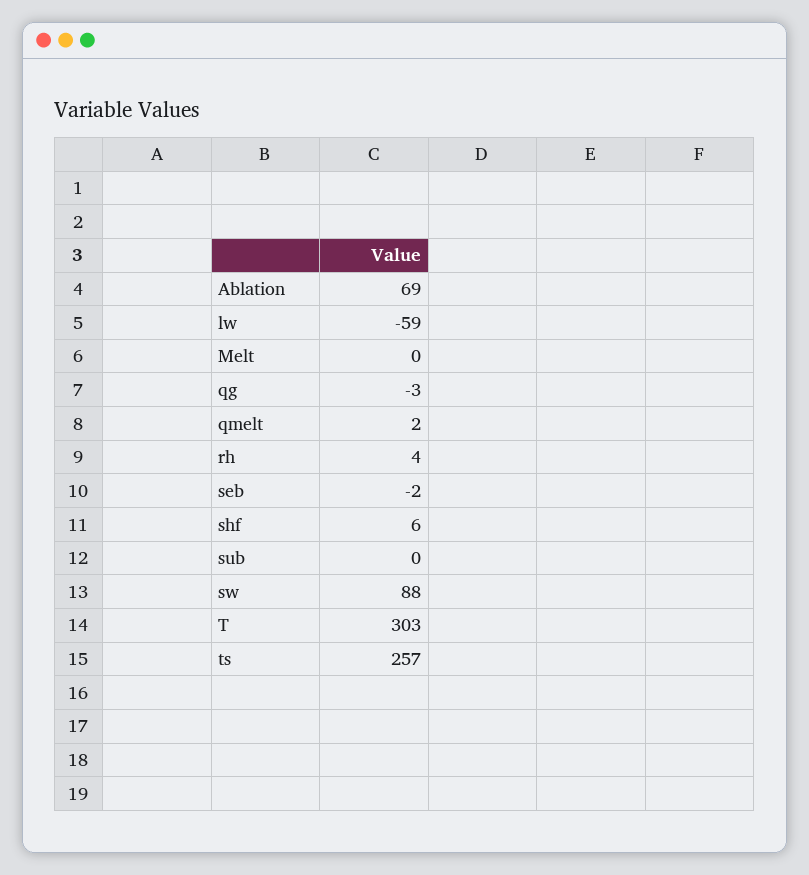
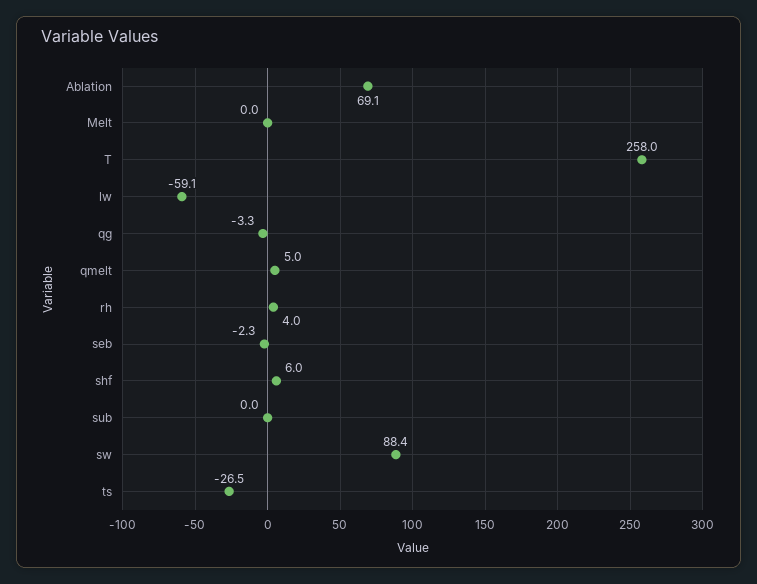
qmelt: 2 -> 5
T: 303 -> 258
ts: 257 -> -26.5

